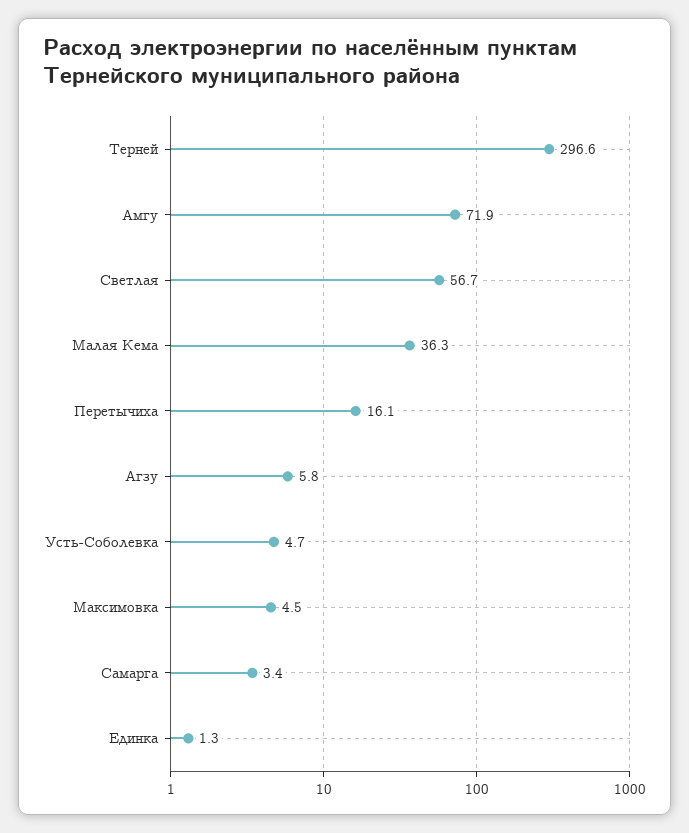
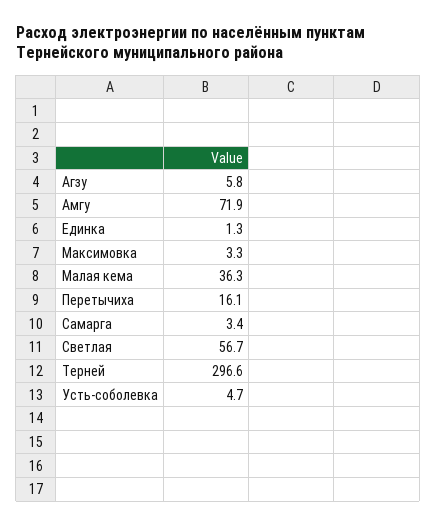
Максимовка: 4.5 -> 3.3

